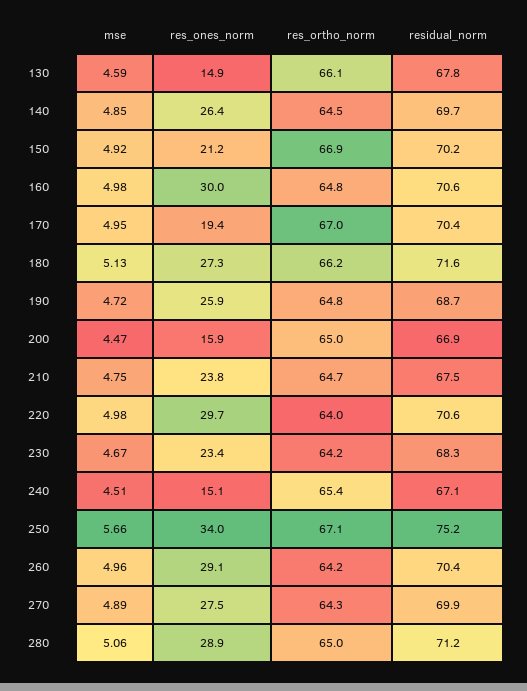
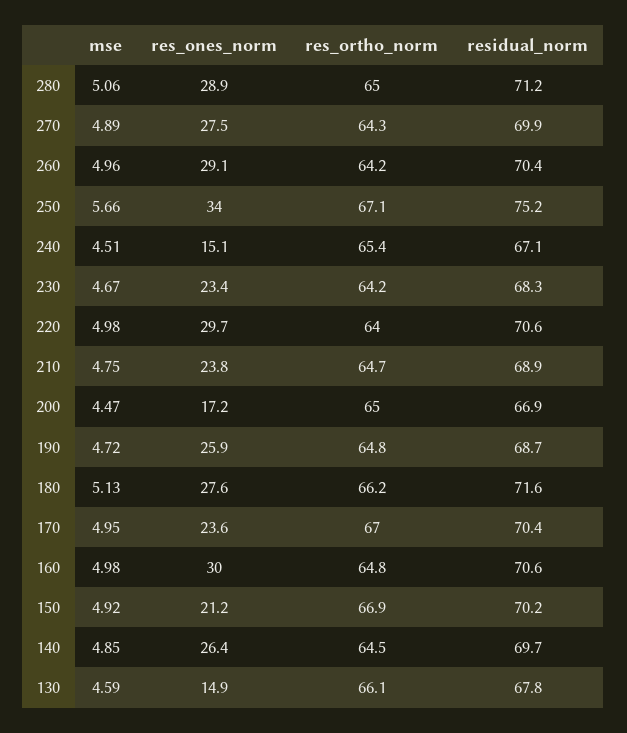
res_ones_norm, 170: 19.4 -> 23.6
res_ones_norm, 180: 27.3 -> 27.6
res_ones_norm, 200: 15.9 -> 17.2
residual_norm, 210: 67.5 -> 68.9

